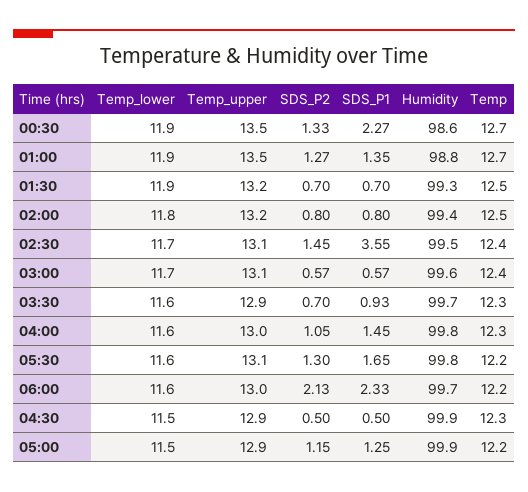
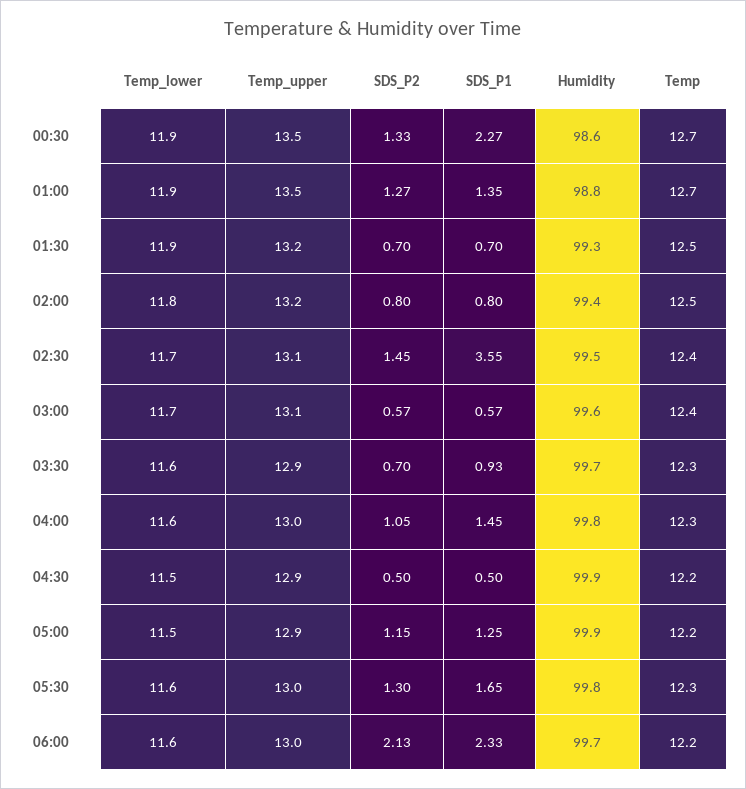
Temp_upper, 05:30: 13.1 -> 13
Temp, 05:30: 12.2 -> 12.3
Temp, 04:30: 12.3 -> 12.2

